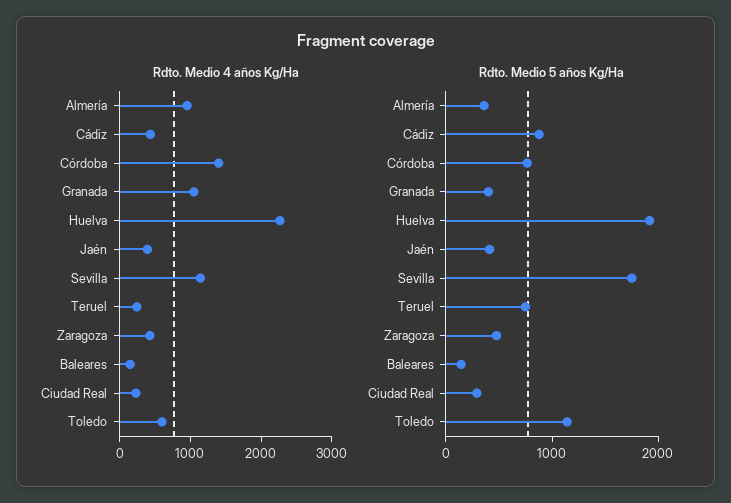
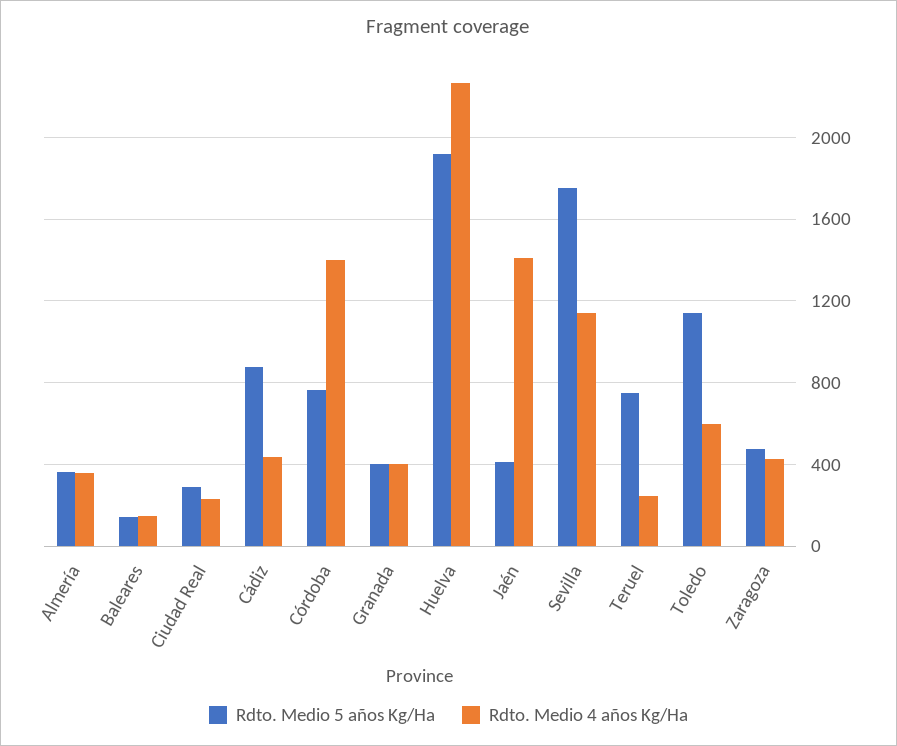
Rdto. Medio 4 años Kg/Ha, Almería: 1000 -> 350
Rdto. Medio 4 años Kg/Ha, Granada: 1000 -> 400
Rdto. Medio 4 años Kg/Ha, Jaén: 400 -> 1400

